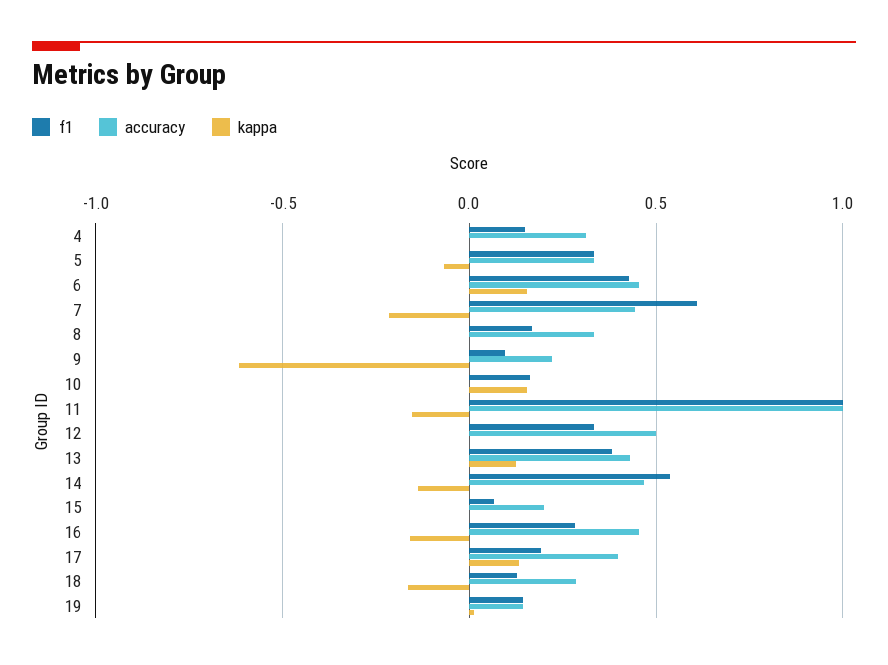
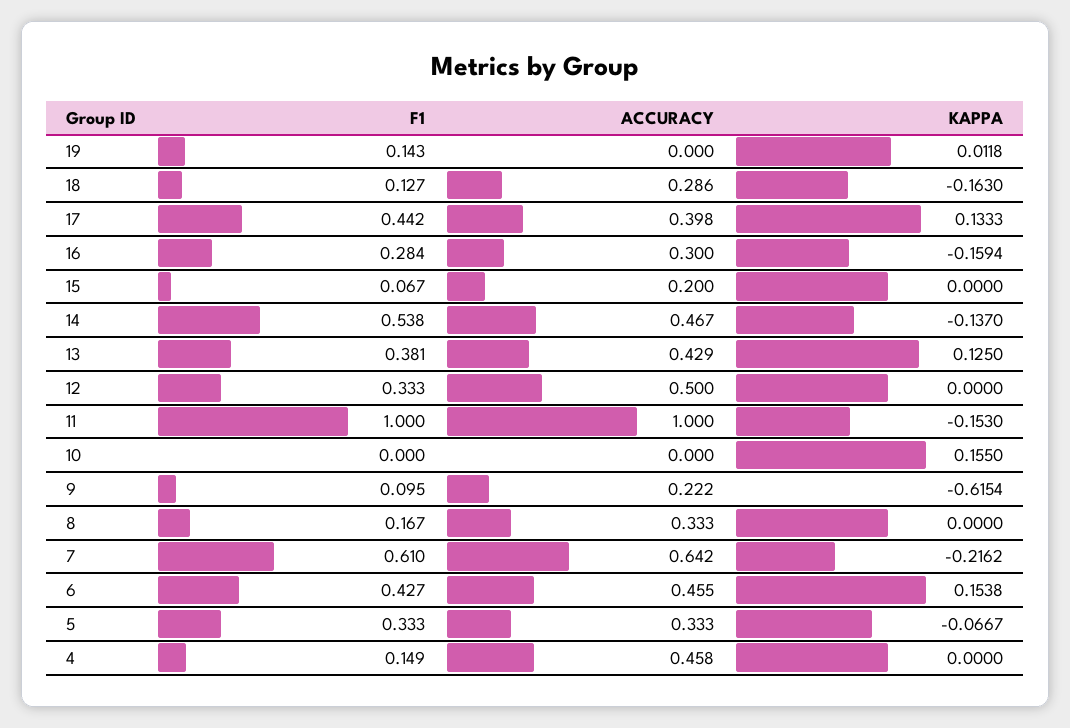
accuracy, 4: 0.3 -> 0.458
accuracy, 7: 0.45 -> 0.642
f1, 10: 0.15 -> 0
accuracy, 16: 0.45 -> 0.3
f1, 17: 0.2 -> 0.442
accuracy, 19: 0.15 -> 0

